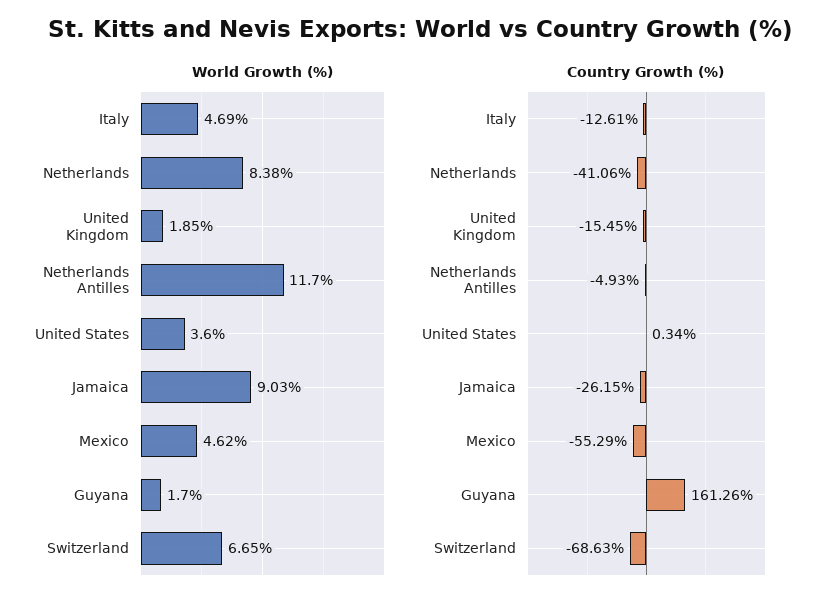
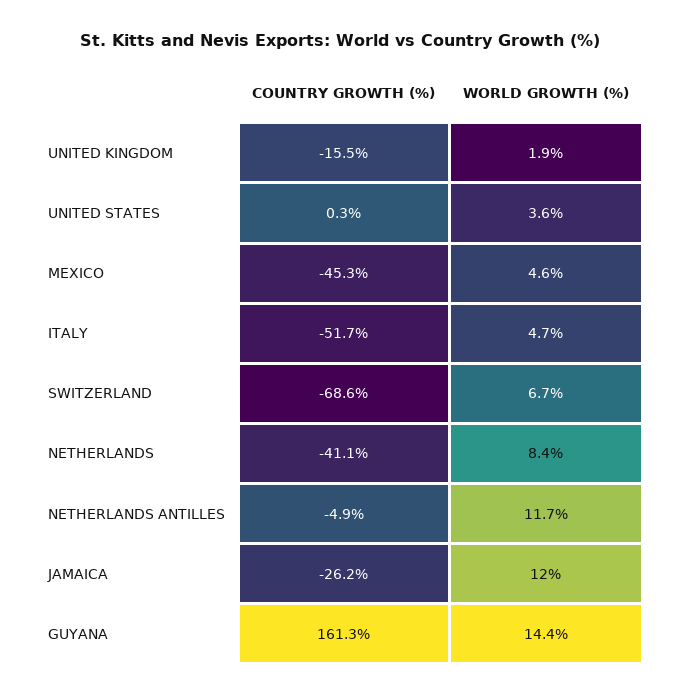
World Growth (%), Jamaica: 9.03 -> 12
World Growth (%), Guyana: 1.7 -> 14.4
Country Growth (%), Italy: -12.61 -> -51.7
Country Growth (%), Mexico: -55.29 -> -45.3

